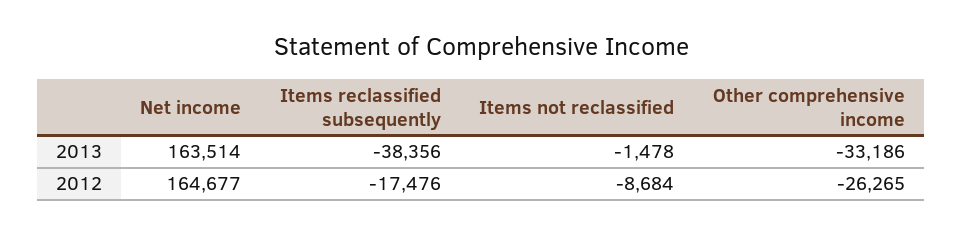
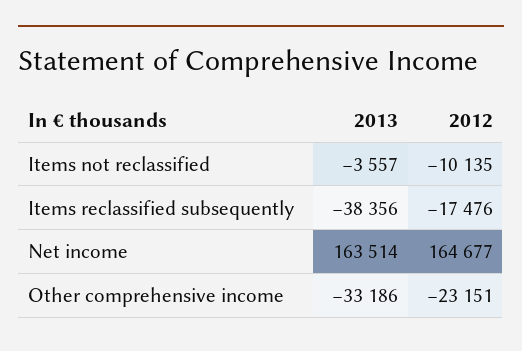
Items not reclassified, 2013: -1478 -> -3557
Items not reclassified, 2012: -8684 -> -10135
Other comprehensive income, 2012: -26265 -> -23151

